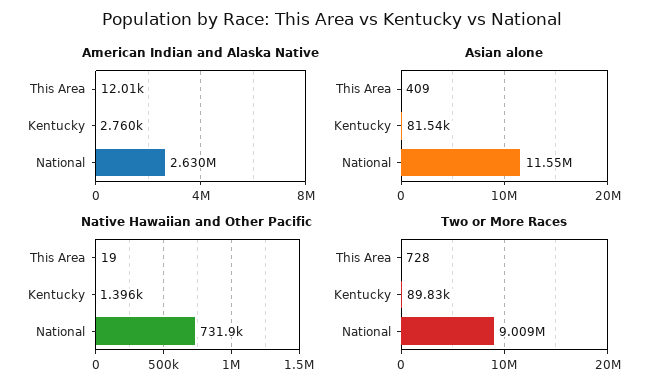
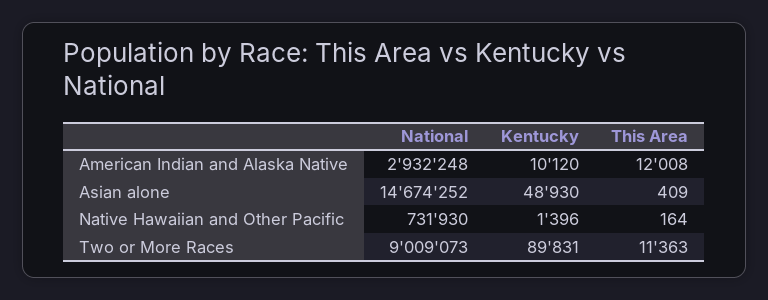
American Indian and Alaska Native, Kentucky: 2760 -> 10120
American Indian and Alaska Native, National: 2630000 -> 2932248
Asian alone, Kentucky: 81540 -> 48930
Asian alone, National: 11550000 -> 14674252
Native Hawaiian and Other Pacific, This Area: 19 -> 164
Two or More Races, This Area: 728 -> 11363

